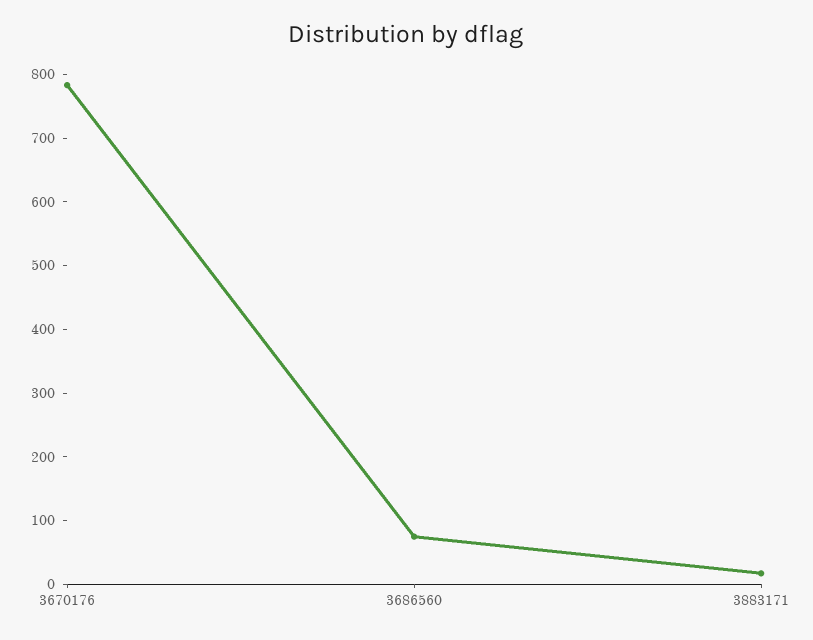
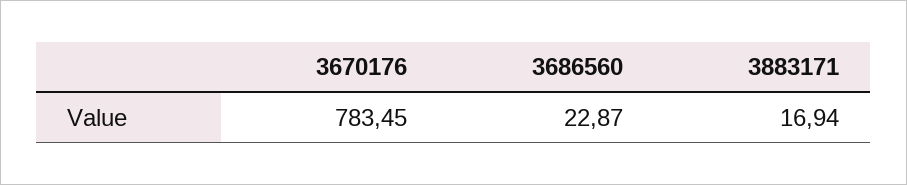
3686560: 80 -> 22.87

